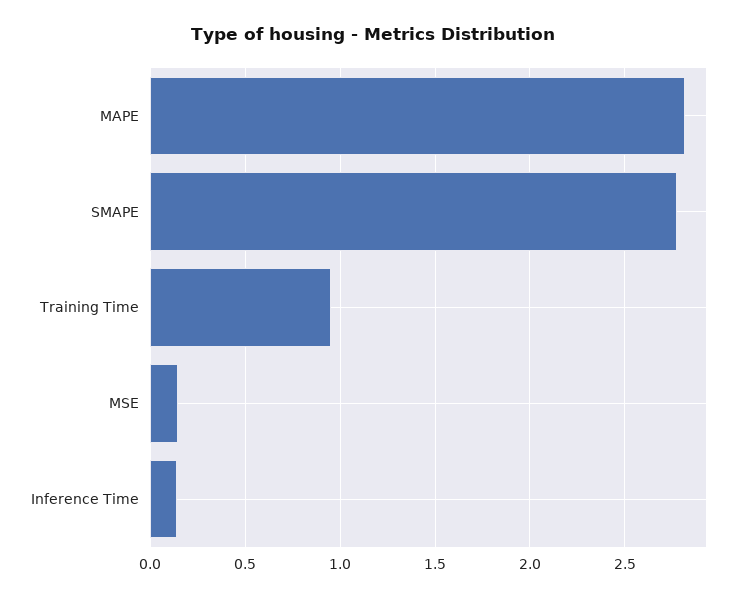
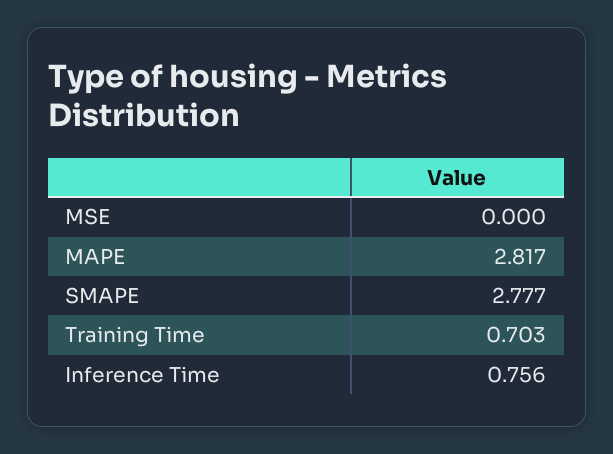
Training Time: 0.95 -> 0.703
MSE: 0.15 -> 0
Inference Time: 0.15 -> 0.756

